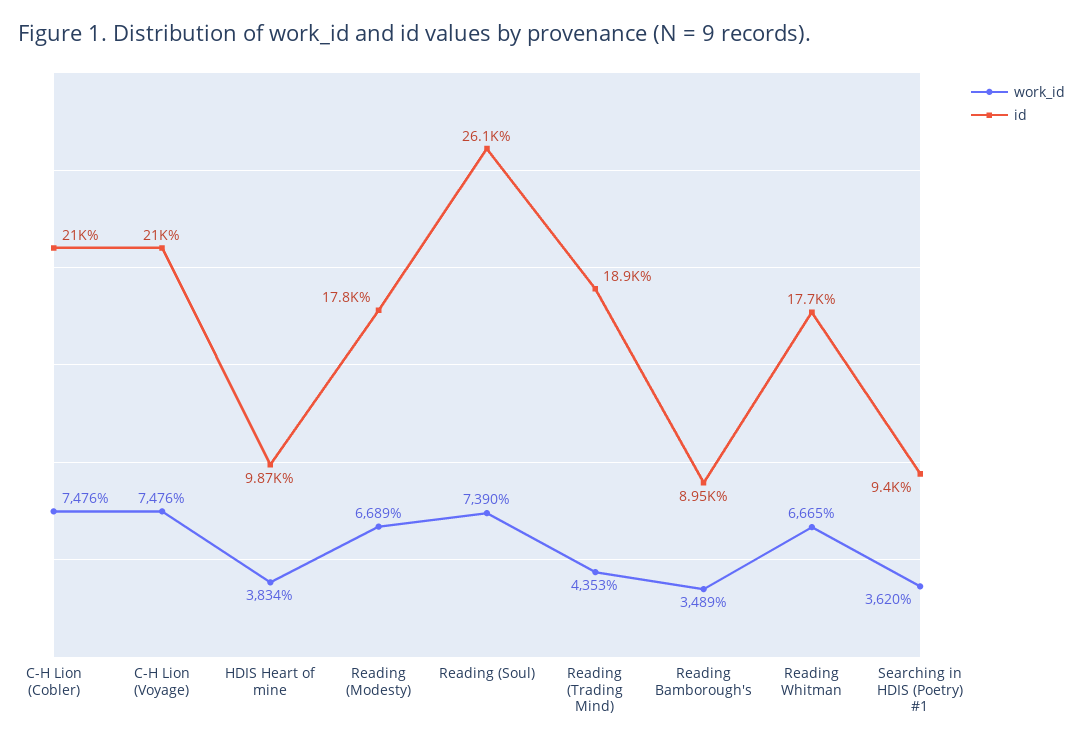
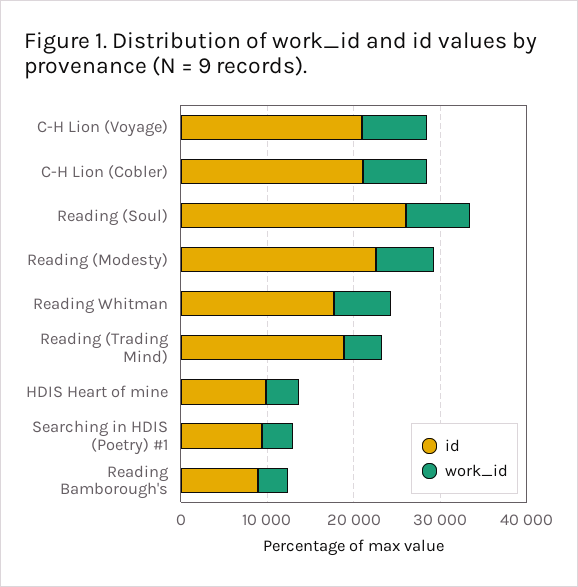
id, Reading (Modesty): 17800 -> 22000

